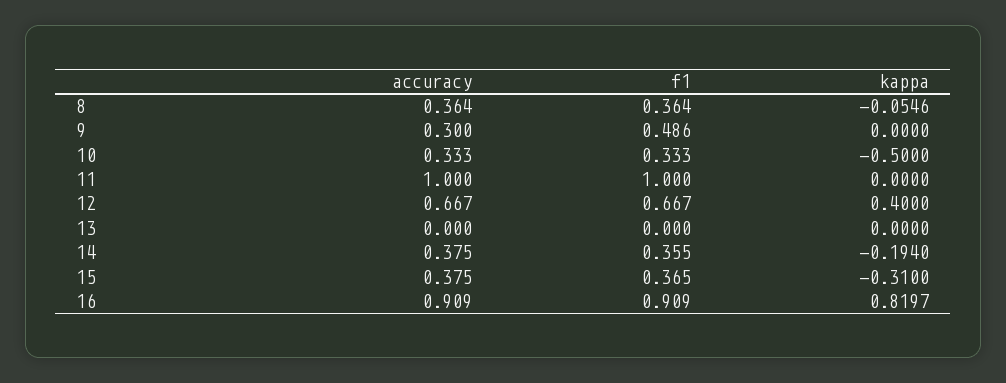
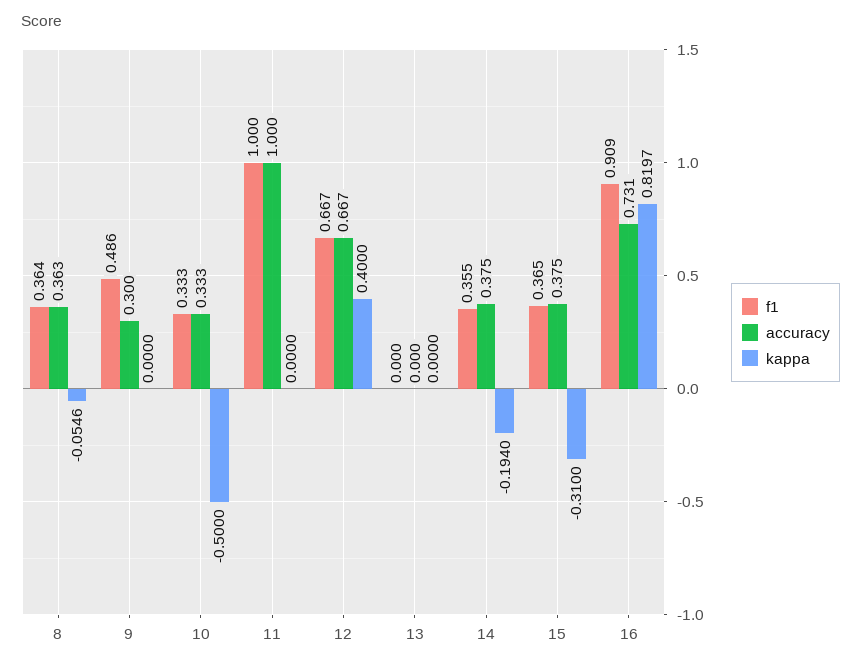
accuracy, 8: 0.364 -> 0.363
accuracy, 16: 0.909 -> 0.731

